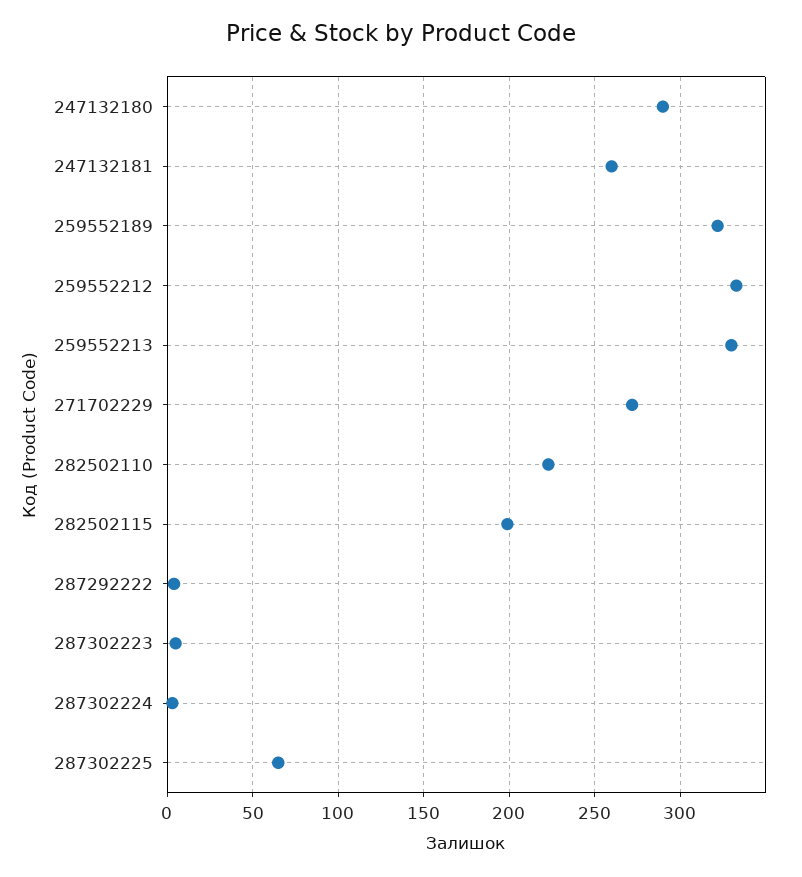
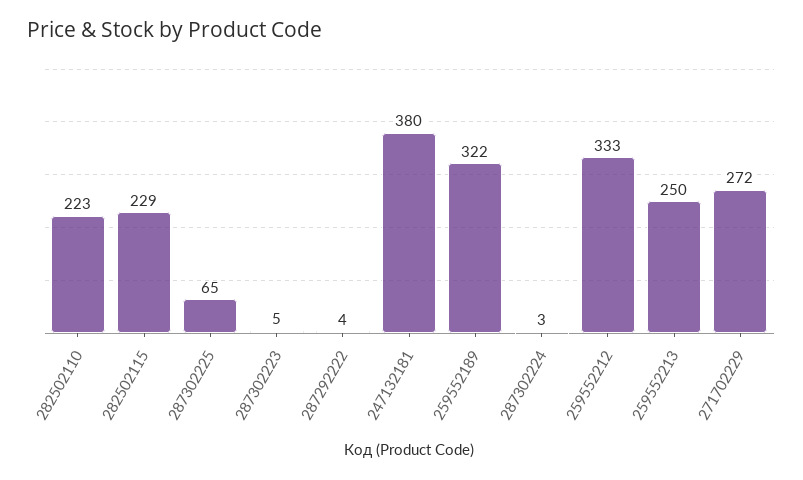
247132180: 290 -> none
247132181: 260 -> 380
259552213: 330 -> 250
282502115: 200 -> 229

